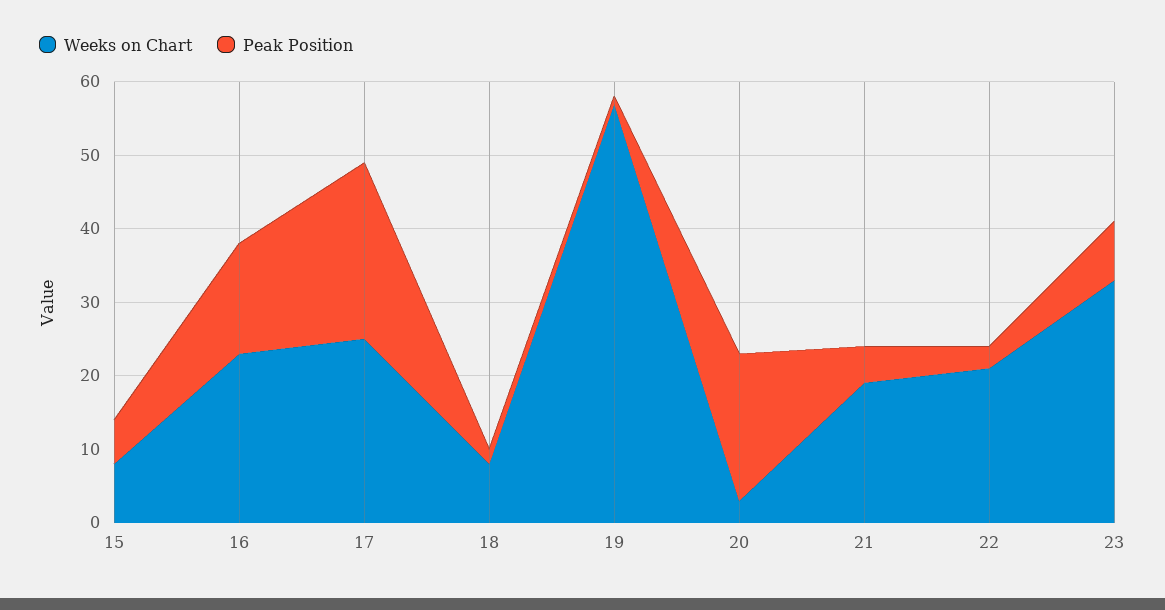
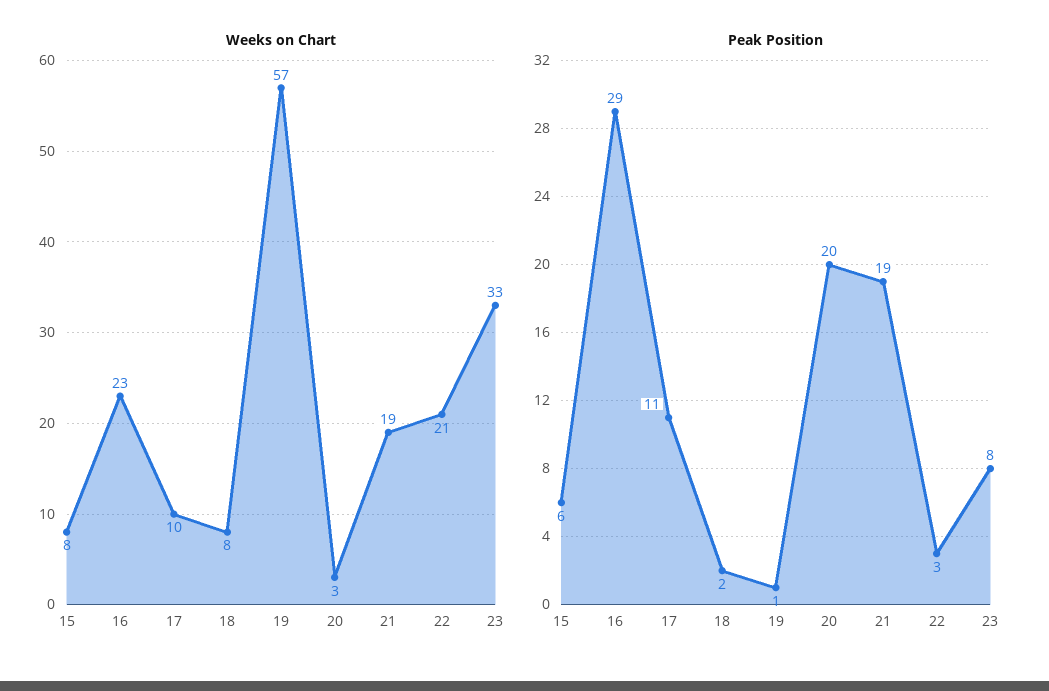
Peak Position, 16: 15 -> 29
Weeks on Chart, 17: 25 -> 10
Peak Position, 17: 25 -> 11
Peak Position, 21: 5 -> 19

